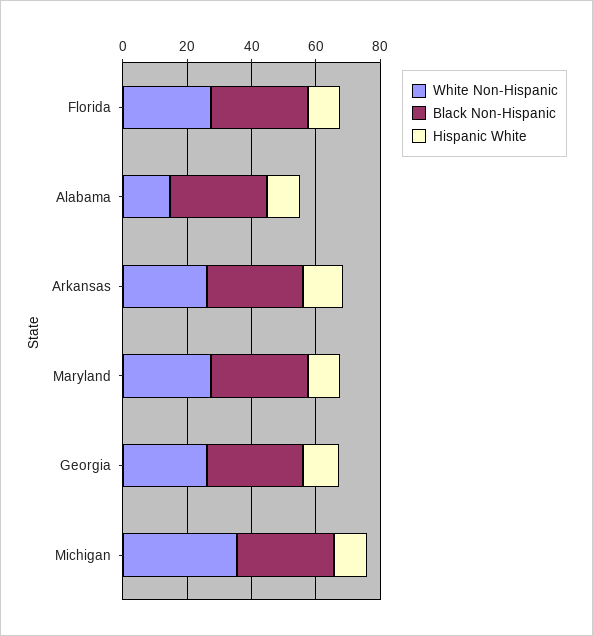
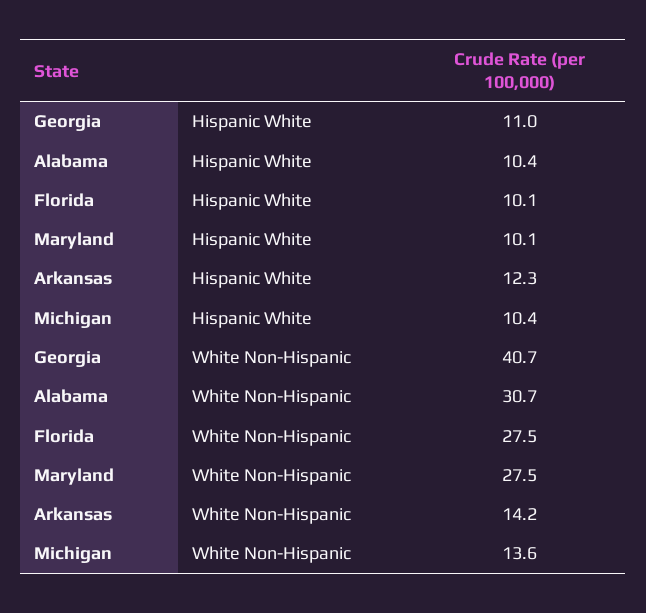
Black Non-Hispanic, Florida: 30 -> none
White Non-Hispanic, Alabama: 15 -> 30.7
Black Non-Hispanic, Alabama: 30 -> none
White Non-Hispanic, Arkansas: 25 -> 14.2
Black Non-Hispanic, Arkansas: 30 -> none
Black Non-Hispanic, Maryland: 30 -> none
White Non-Hispanic, Georgia: 25 -> 40.7
Black Non-Hispanic, Georgia: 30 -> none
White Non-Hispanic, Michigan: 35 -> 13.6
Black Non-Hispanic, Michigan: 30 -> none

